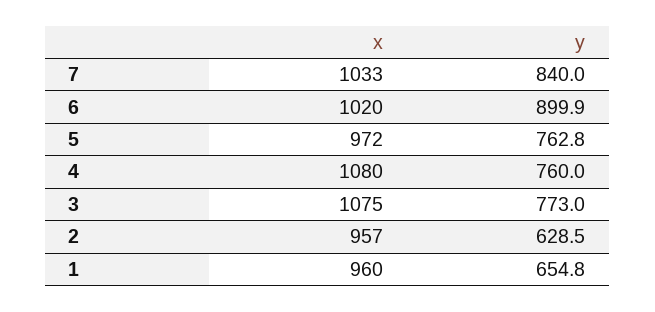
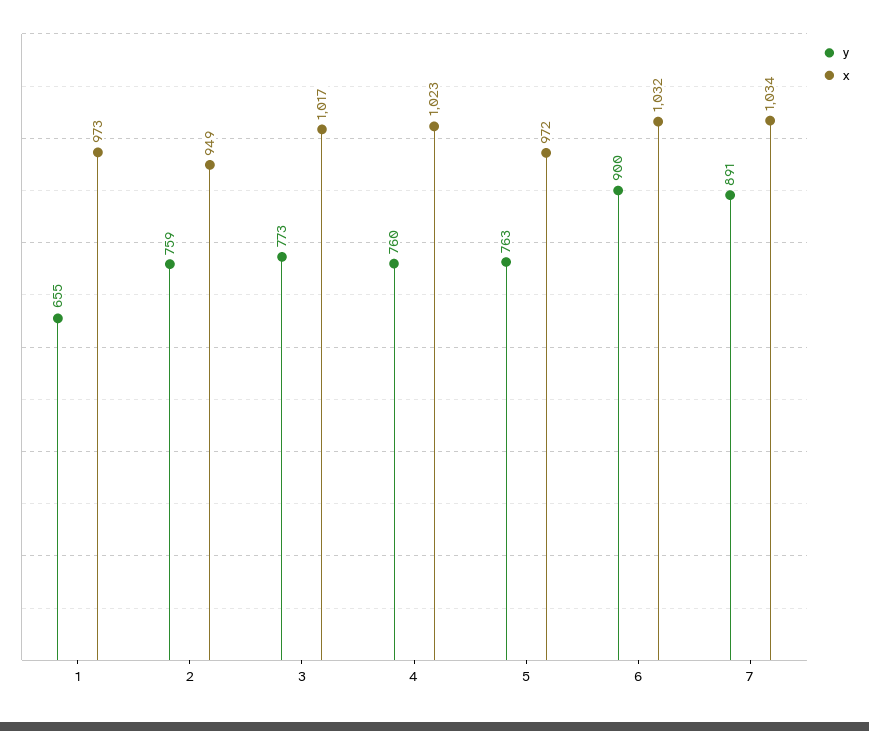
x, 7: 1033 -> 1034
y, 7: 840 -> 891
x, 6: 1020 -> 1032
x, 4: 1080 -> 1023
x, 3: 1075 -> 1017
x, 2: 957 -> 949
y, 2: 628.5 -> 759
x, 1: 960 -> 973

